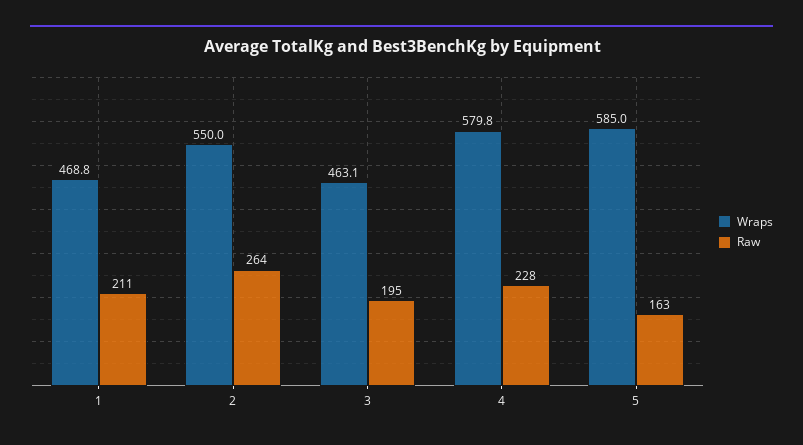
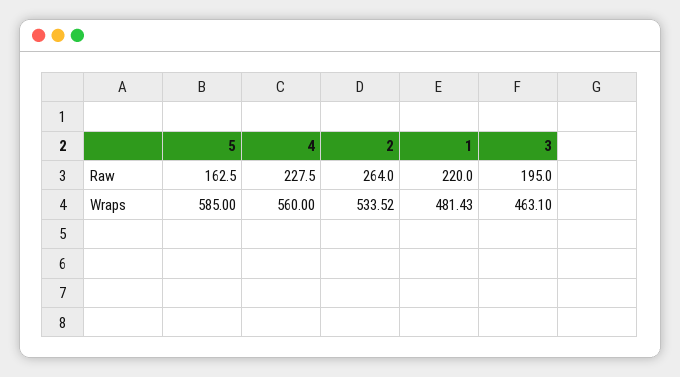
Wraps, 1: 468.8 -> 481.43
Raw, 1: 211 -> 220
Wraps, 2: 550 -> 533.52
Wraps, 4: 579.8 -> 560

